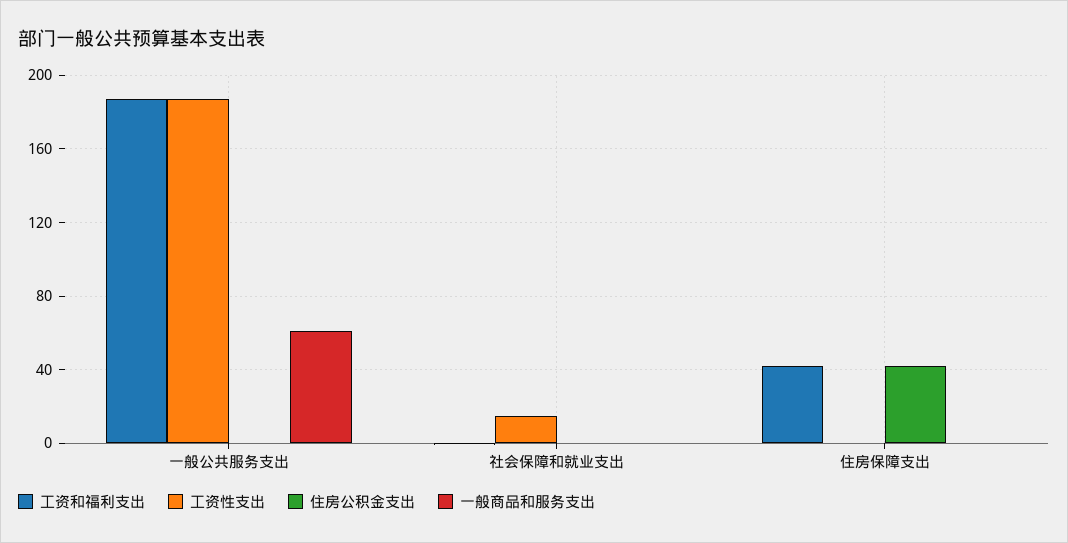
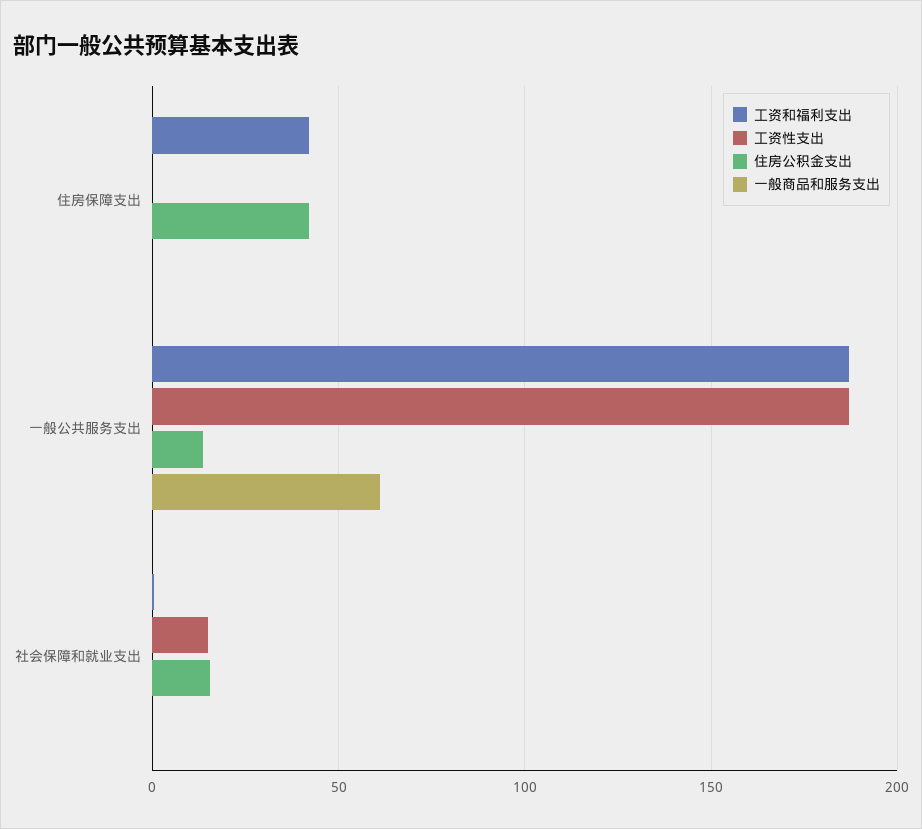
住房公积金支出, 一般公共服务支出: 0 -> 15
住房公积金支出, 社会保障和就业支出: 0 -> 15

